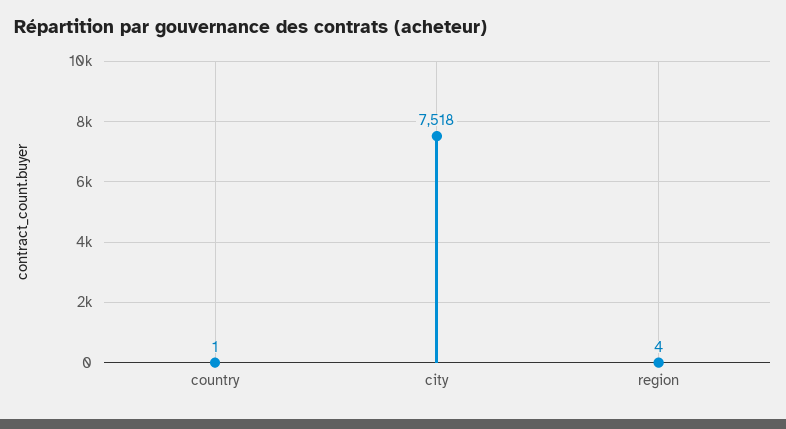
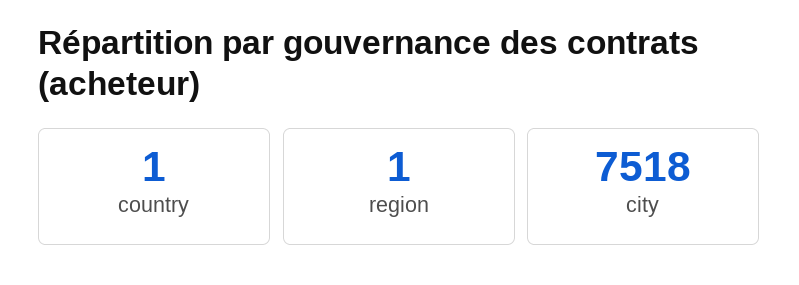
region: 4 -> 1

